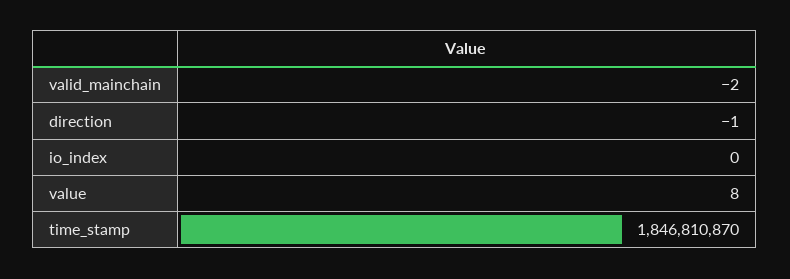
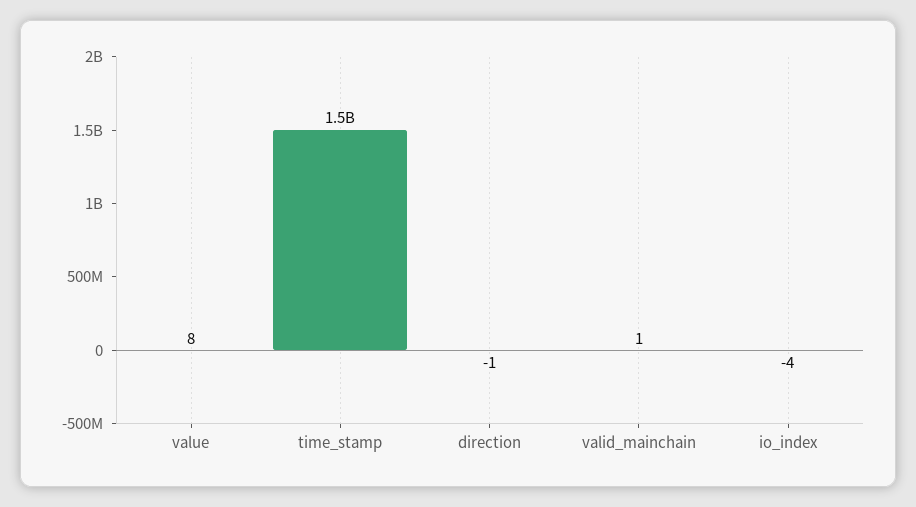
valid_mainchain: -2 -> 1
io_index: 0 -> -4
time_stamp: 1846810870 -> 1500000000

